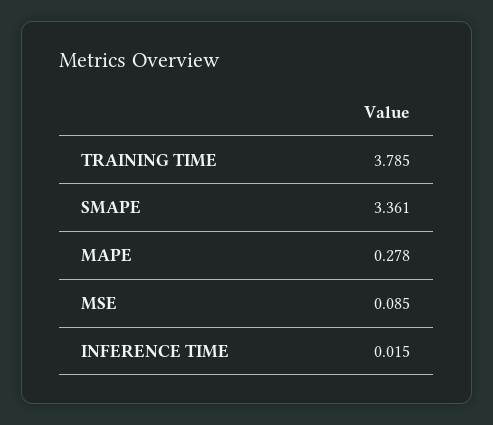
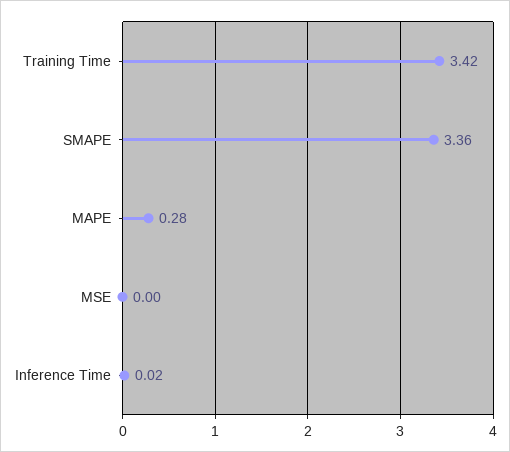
TRAINING TIME: 3.785 -> 3.42
MSE: 0.085 -> 0

